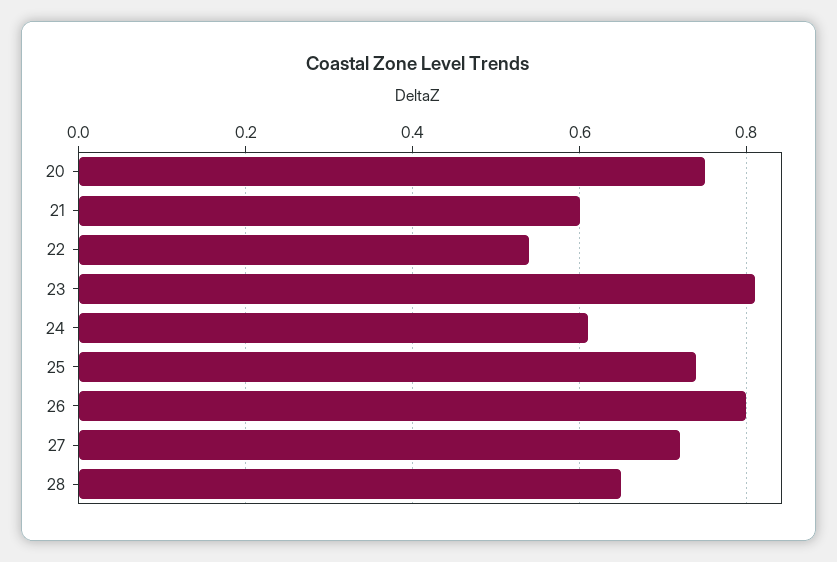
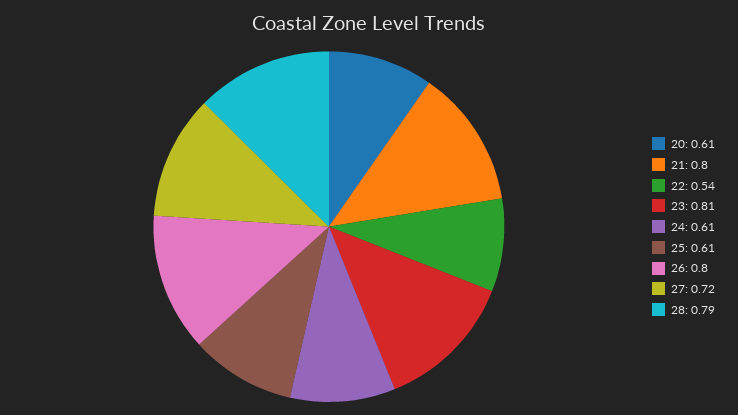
20: 0.75 -> 0.61
21: 0.6 -> 0.8
25: 0.75 -> 0.61
28: 0.65 -> 0.79

